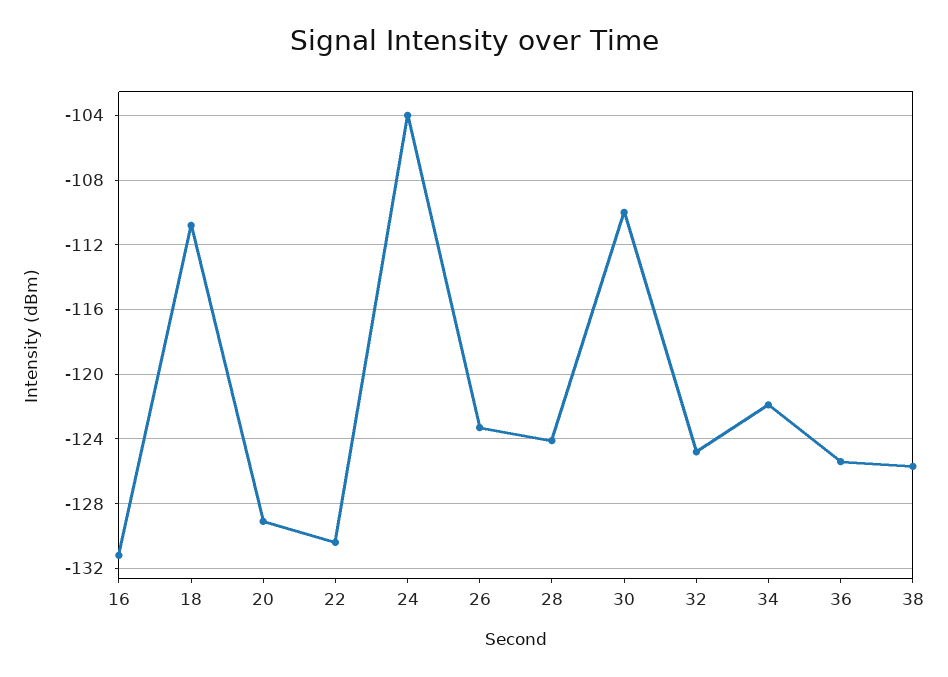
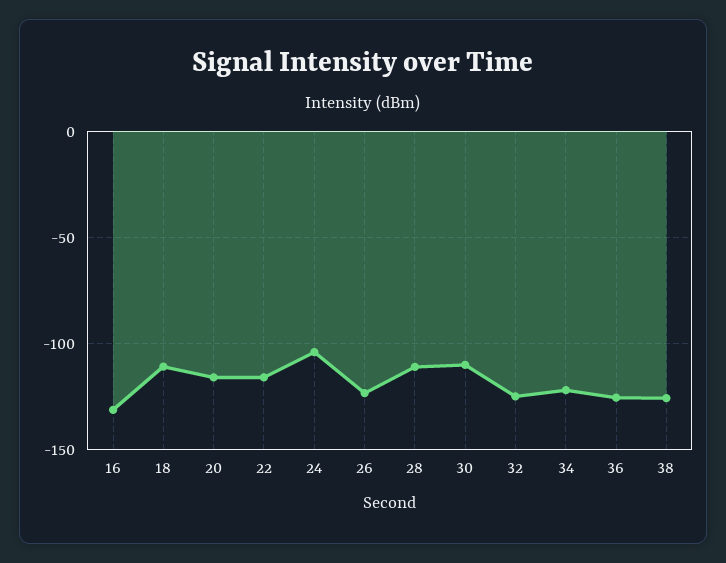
20: -129 -> -115
22: -130.5 -> -115
28: -124 -> -110

